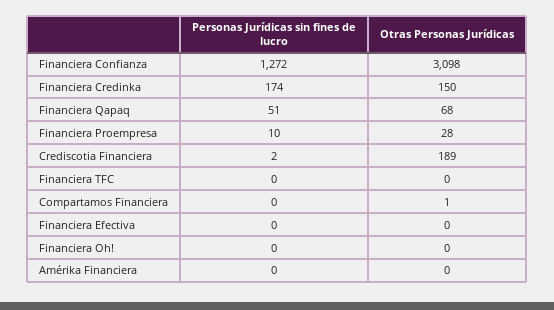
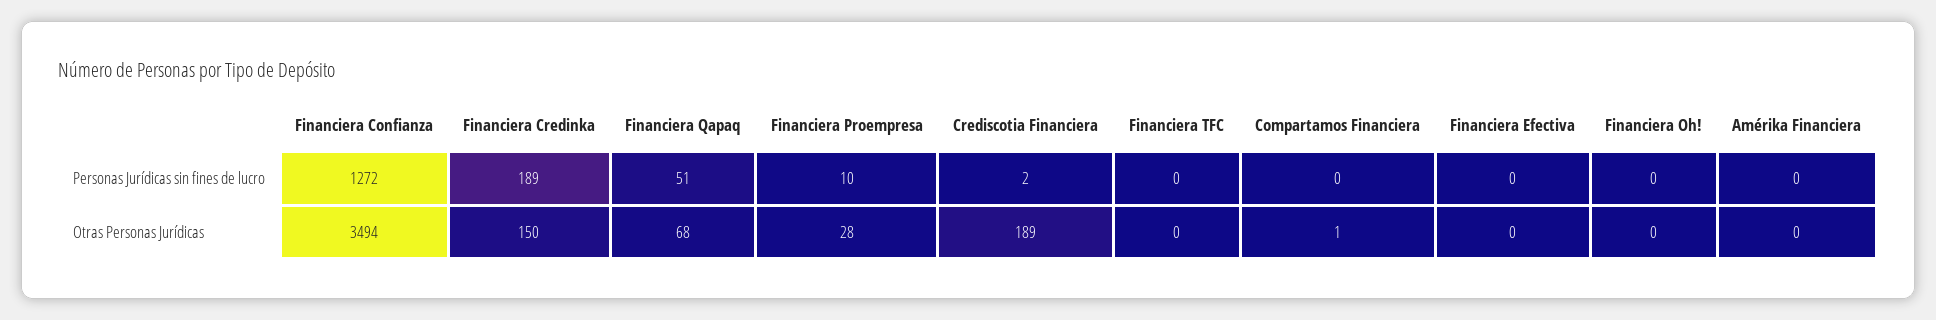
Otras Personas Jurídicas, Financiera Confianza: 3098 -> 3494
Personas Jurídicas sin fines de lucro, Financiera Credinka: 174 -> 189

